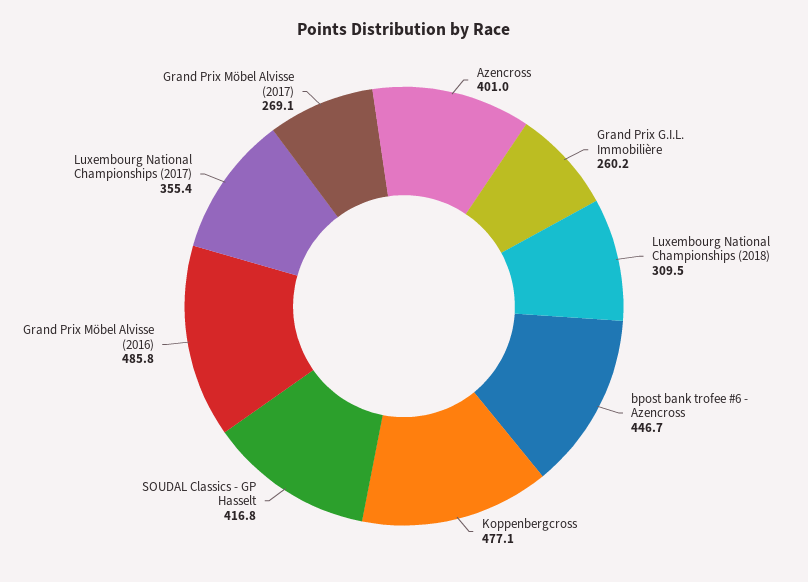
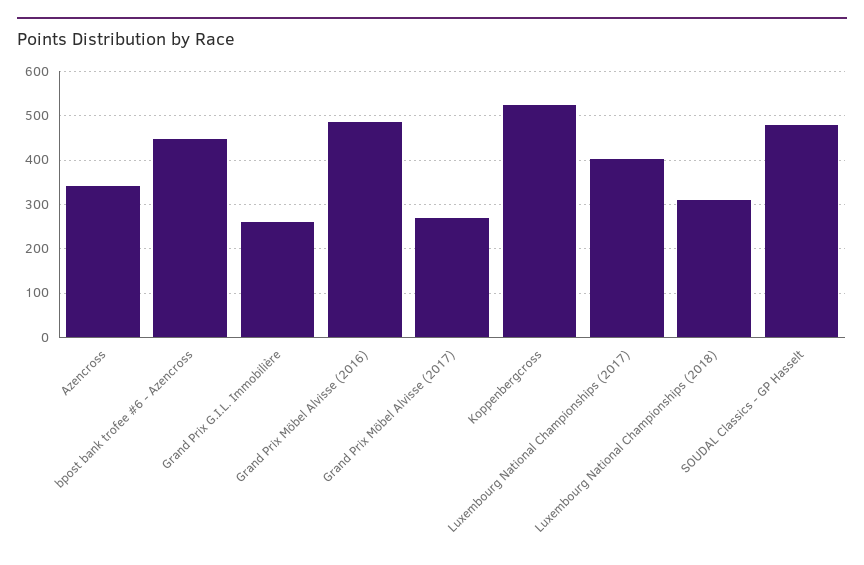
Azencross: 401 -> 340
Koppenbergcross: 477.1 -> 520
SOUDAL Classics - GP Hasselt: 416.8 -> 480
Luxembourg National Championships (2017): 355.4 -> 400

